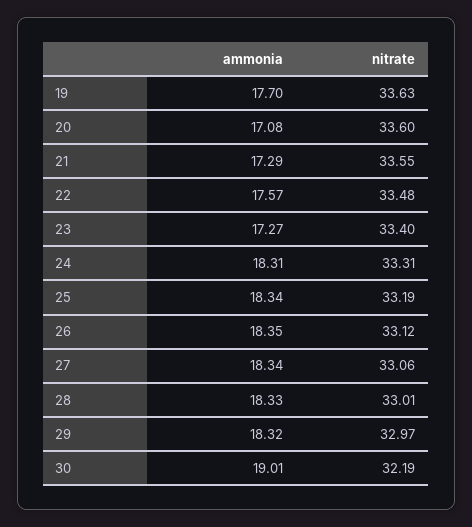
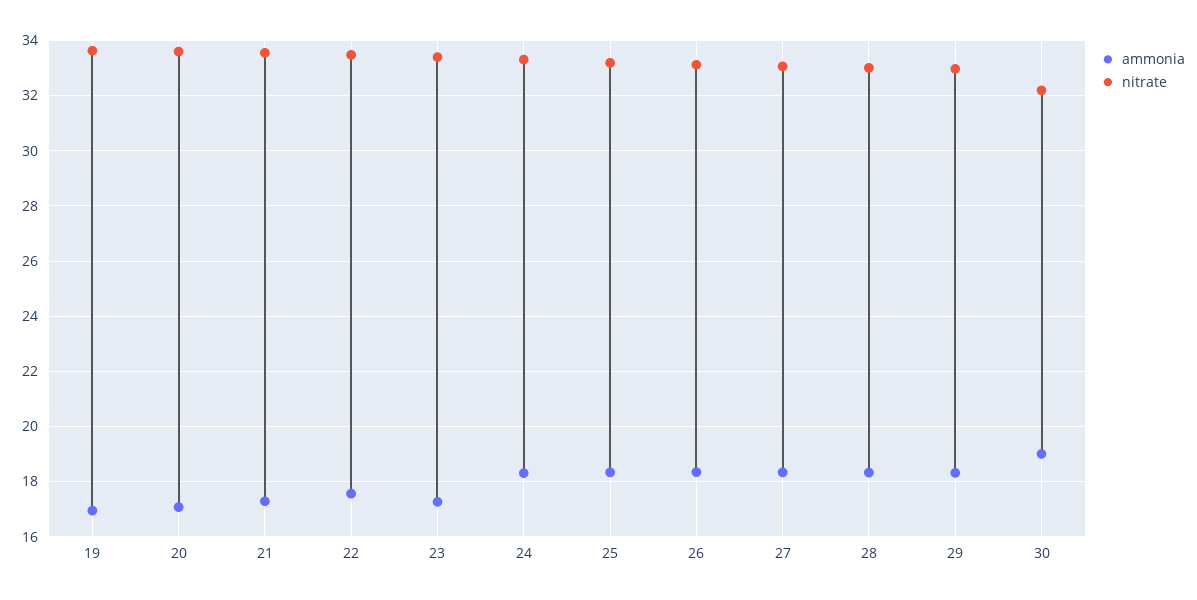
ammonia, 19: 17.7 -> 17

